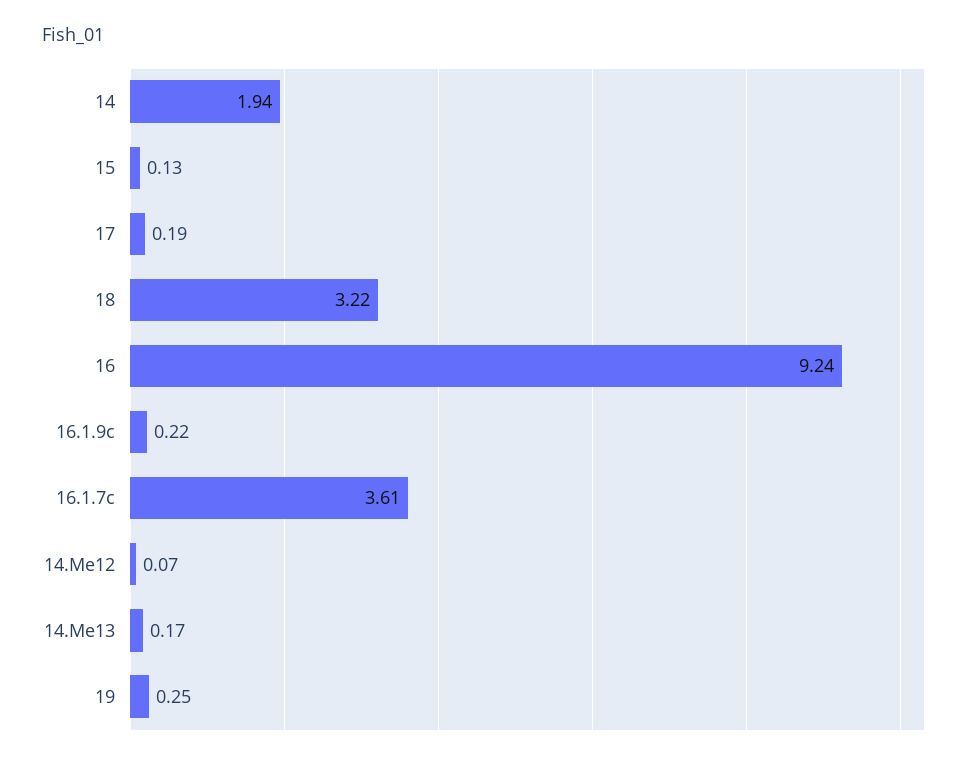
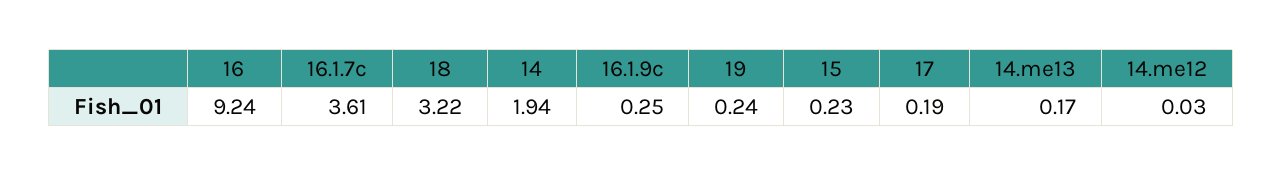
15: 0.13 -> 0.23
16.1.9c: 0.22 -> 0.25
14.Me12: 0.07 -> 0.03
19: 0.25 -> 0.24

